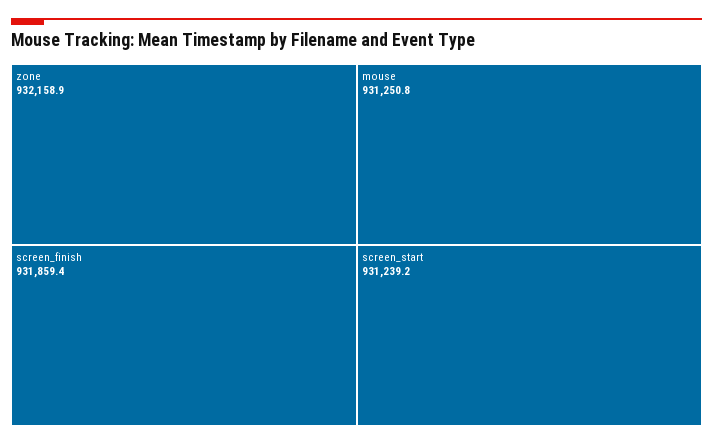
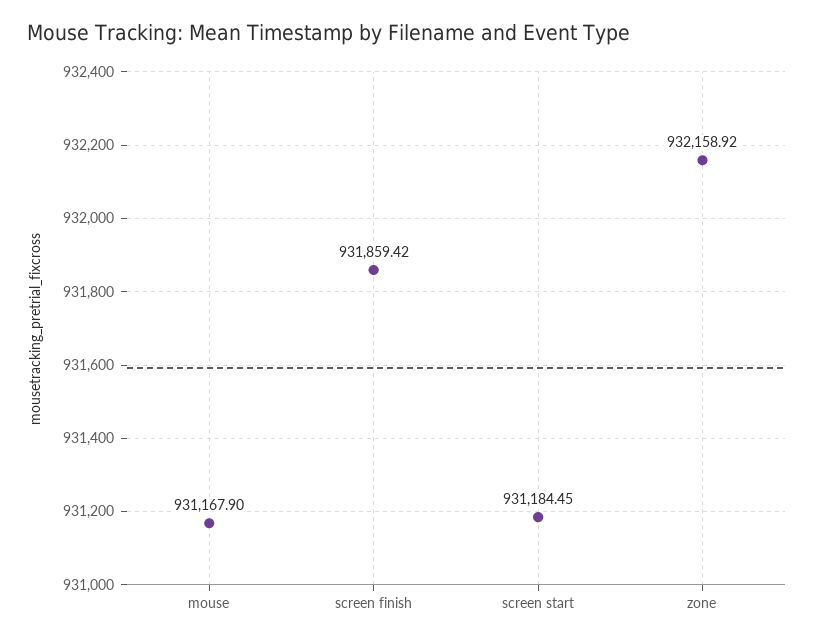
mouse: 931250.8 -> 931167.9
screen_start: 931239.2 -> 931184.45

